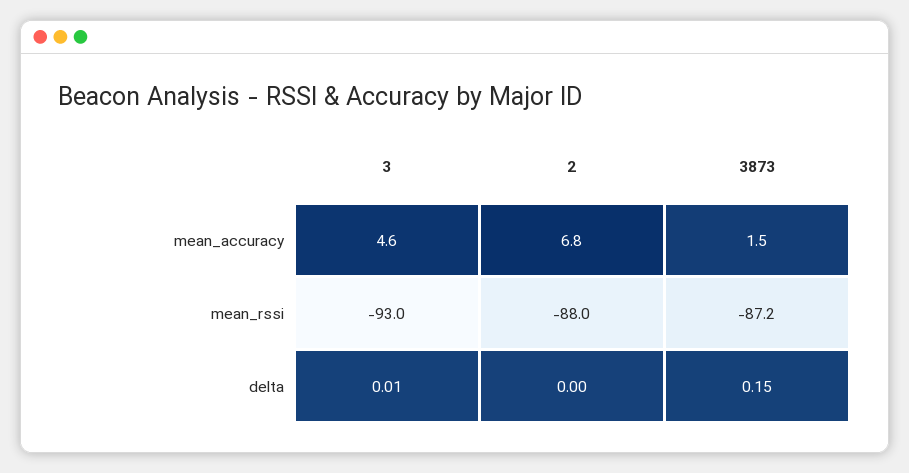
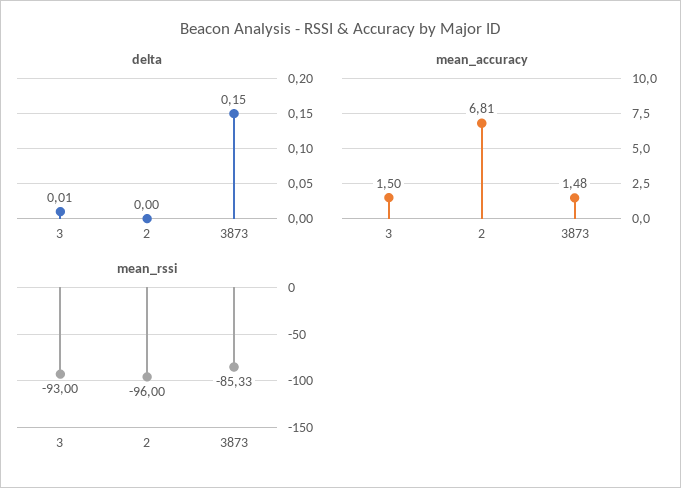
mean_accuracy, 3: 4.6 -> 1.5
mean_rssi, 2: -88 -> -96
mean_rssi, 3873: -87.2 -> -85.33

